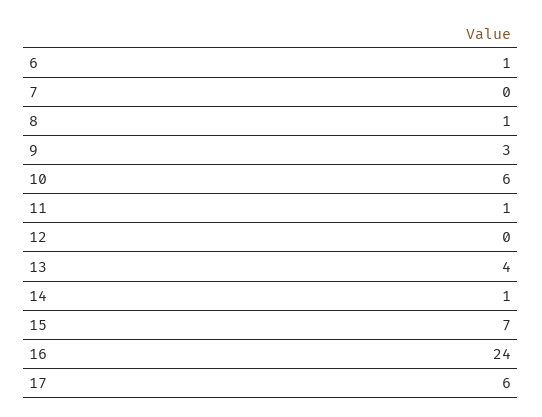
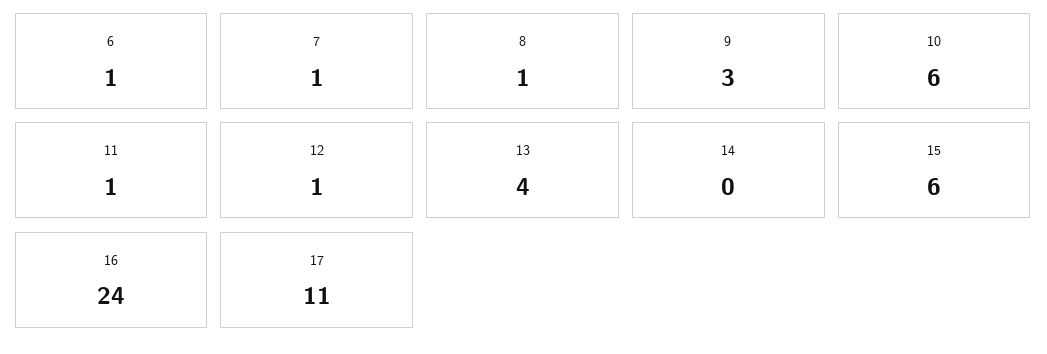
7: 0 -> 1
12: 0 -> 1
14: 1 -> 0
15: 7 -> 6
17: 6 -> 11

